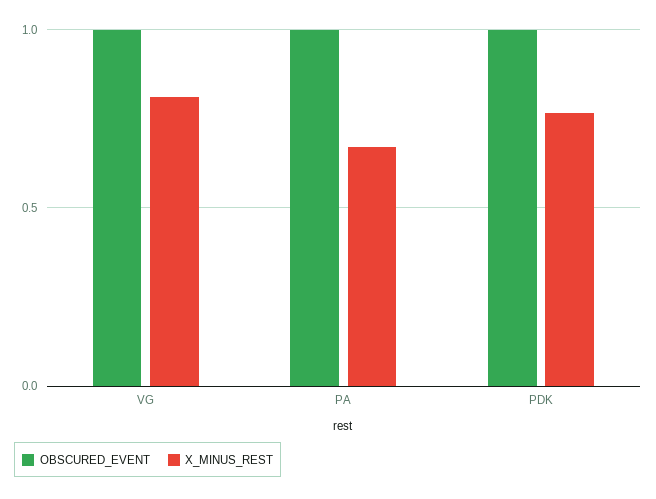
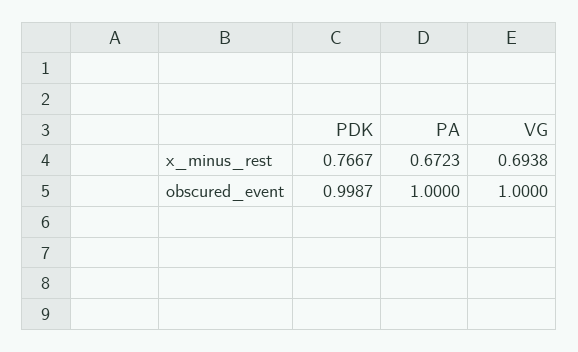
X_MINUS_REST, VG: 0.8 -> 0.6938

